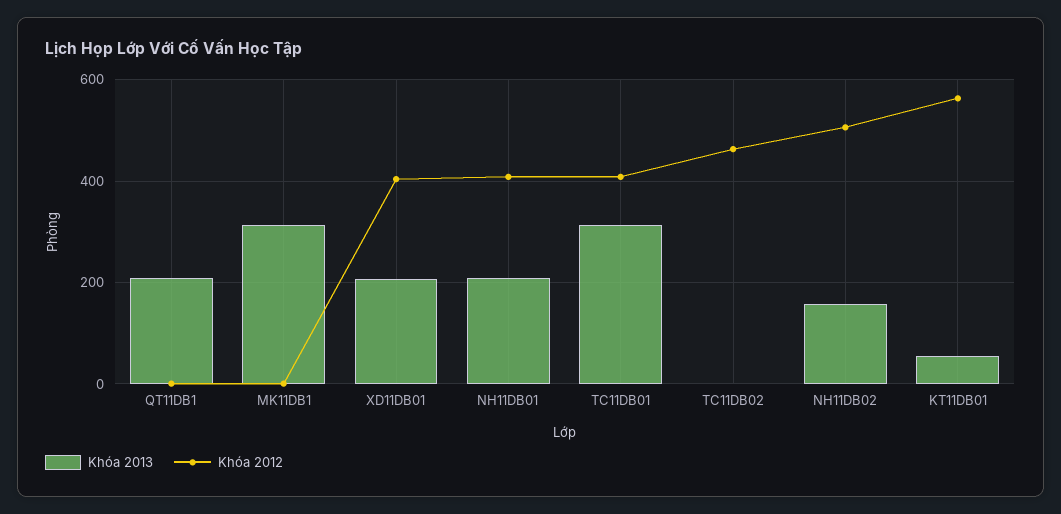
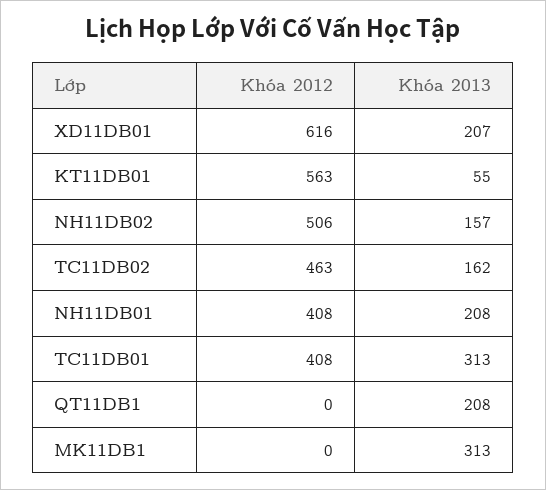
Khóa 2012, XD11DB01: 400 -> 616
Khóa 2013, TC11DB02: 0 -> 162

